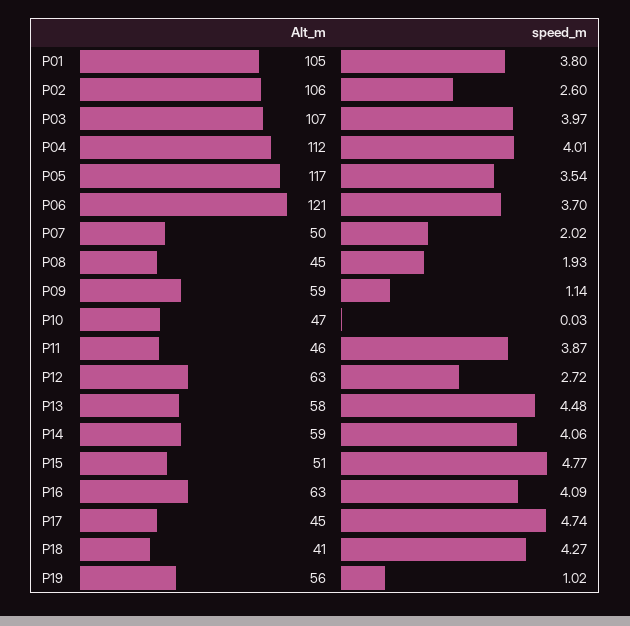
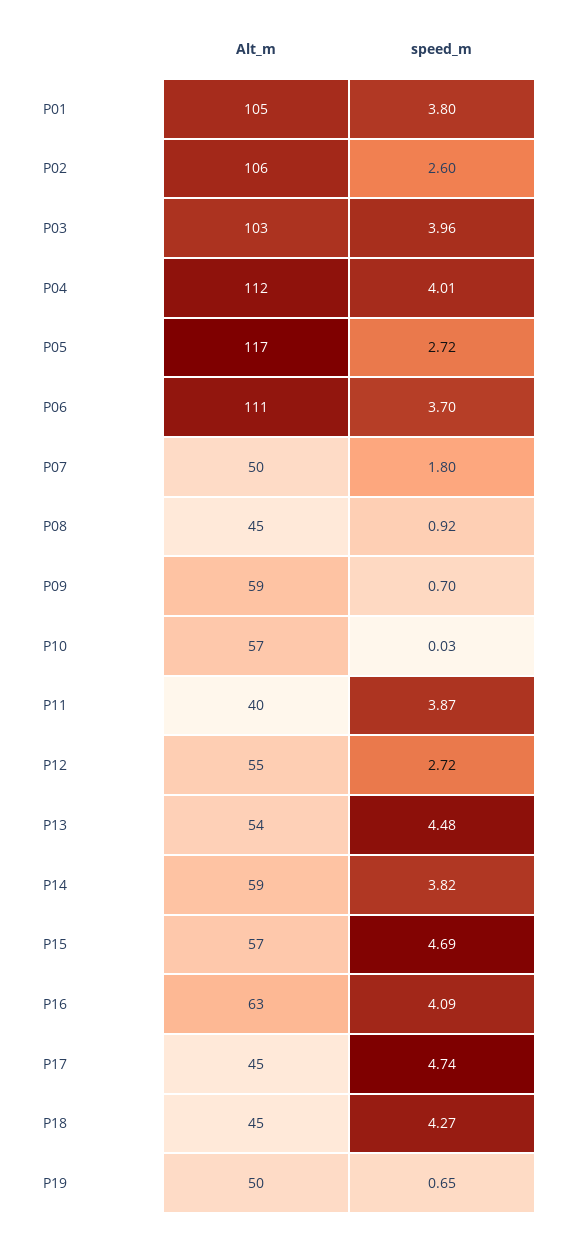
Alt_m, P03: 107 -> 103
speed_m, P03: 3.97 -> 3.96
speed_m, P05: 3.54 -> 2.72
Alt_m, P06: 121 -> 111
speed_m, P07: 2.02 -> 1.8
speed_m, P08: 1.93 -> 0.92
speed_m, P09: 1.14 -> 0.7
Alt_m, P10: 47 -> 57
Alt_m, P11: 46 -> 40
Alt_m, P12: 63 -> 55
Alt_m, P13: 58 -> 54
speed_m, P14: 4.06 -> 3.82
Alt_m, P15: 51 -> 57
speed_m, P15: 4.77 -> 4.69
Alt_m, P18: 41 -> 45
Alt_m, P19: 56 -> 50
speed_m, P19: 1.02 -> 0.65

